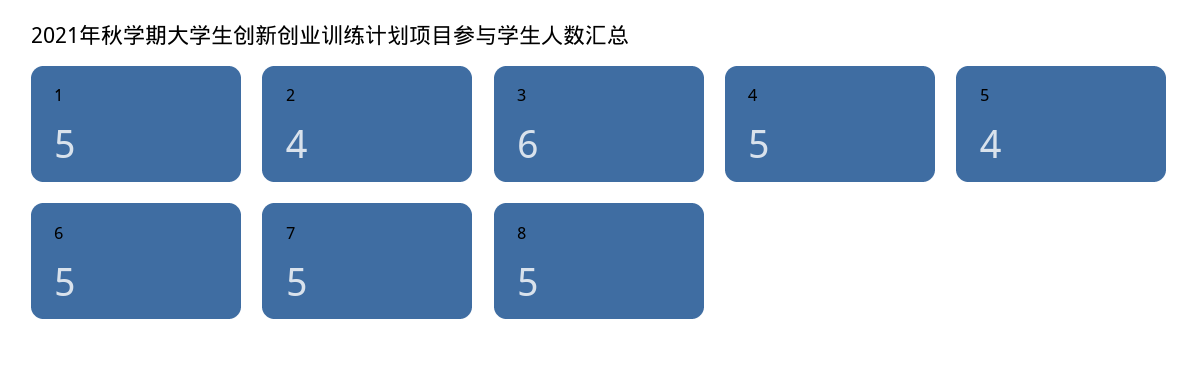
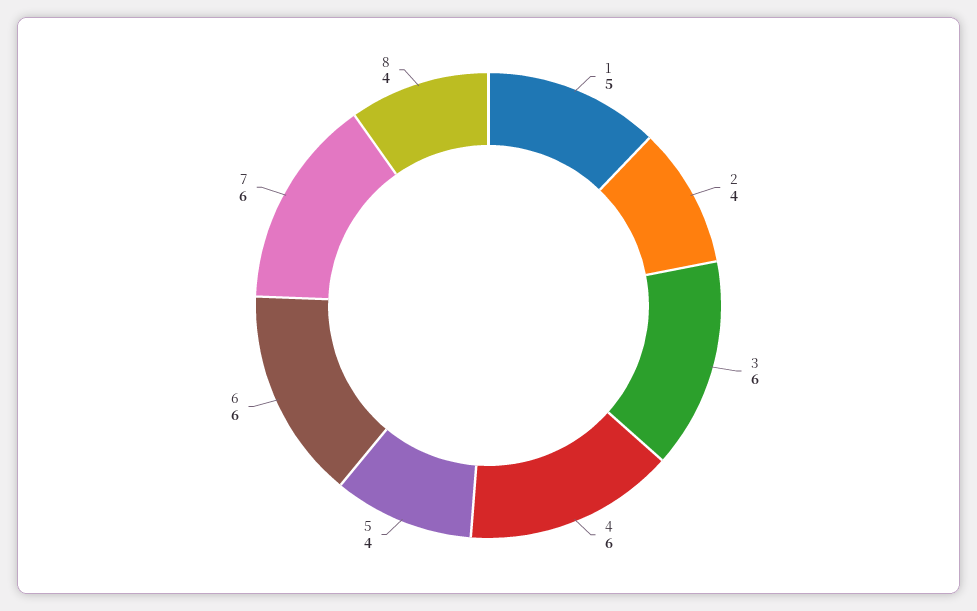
4: 5 -> 6
6: 5 -> 6
7: 5 -> 6
8: 5 -> 4

